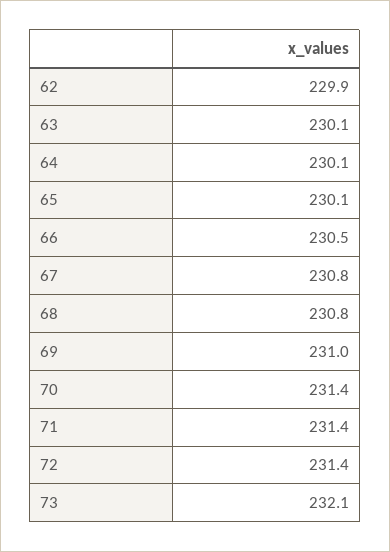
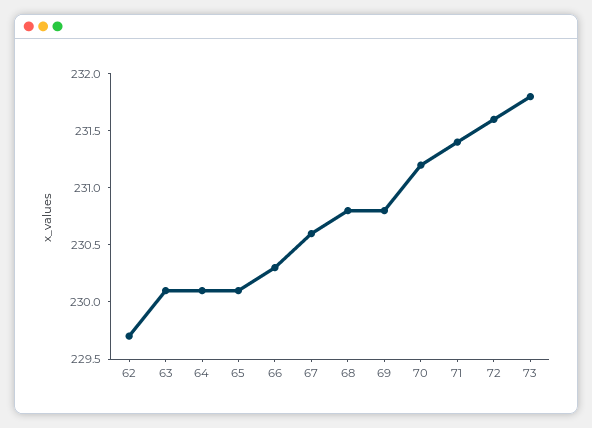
62: 229.9 -> 229.7
66: 230.5 -> 230.3
67: 230.8 -> 230.6
69: 231 -> 230.8
70: 231.4 -> 231.2
72: 231.4 -> 231.6
73: 232.1 -> 231.8

